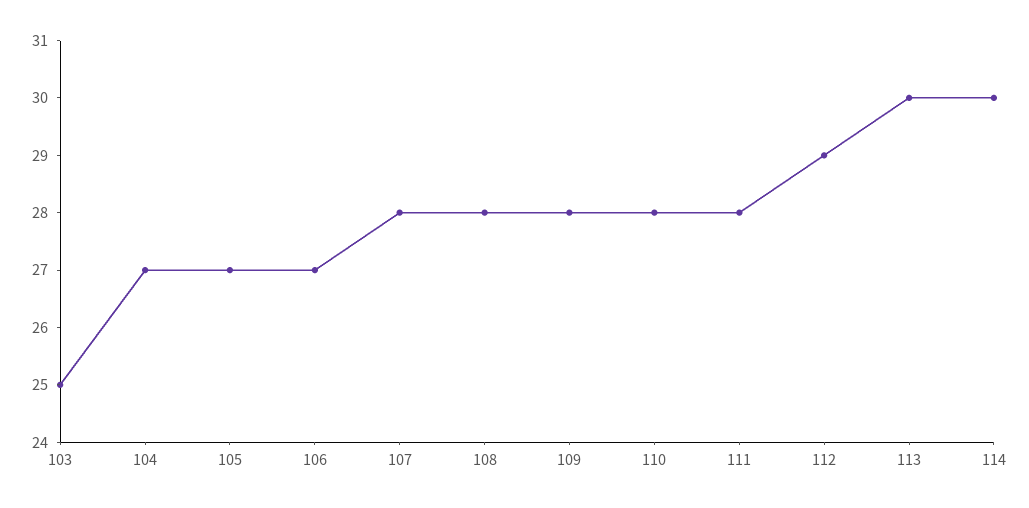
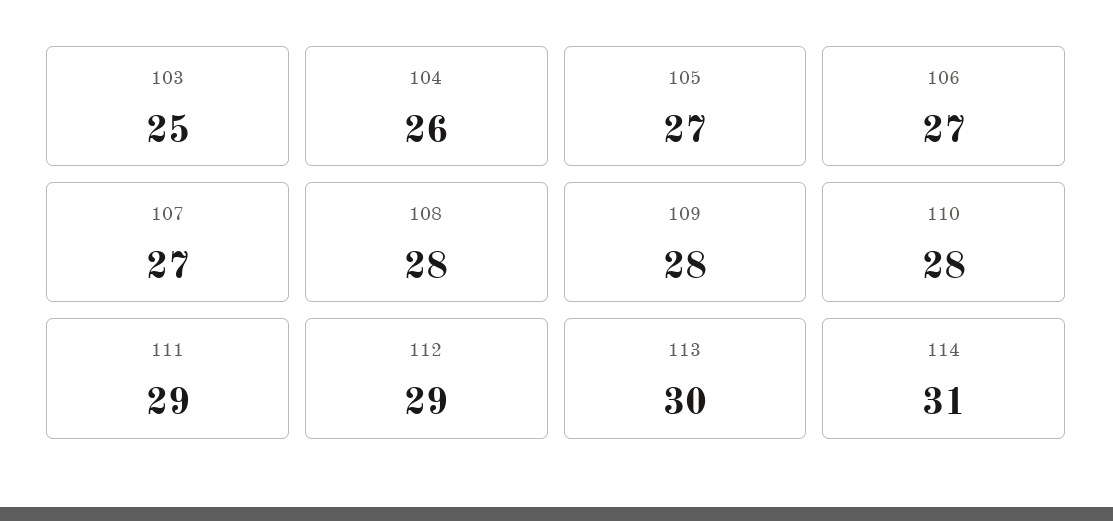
104: 27 -> 26
107: 28 -> 27
111: 28 -> 29
114: 30 -> 31

